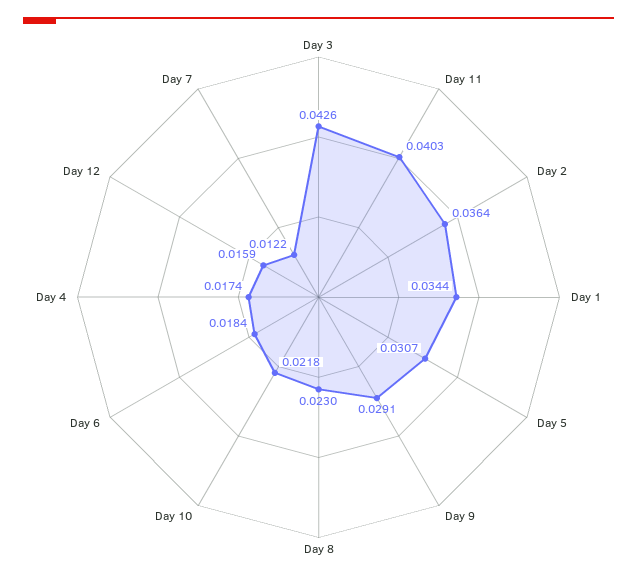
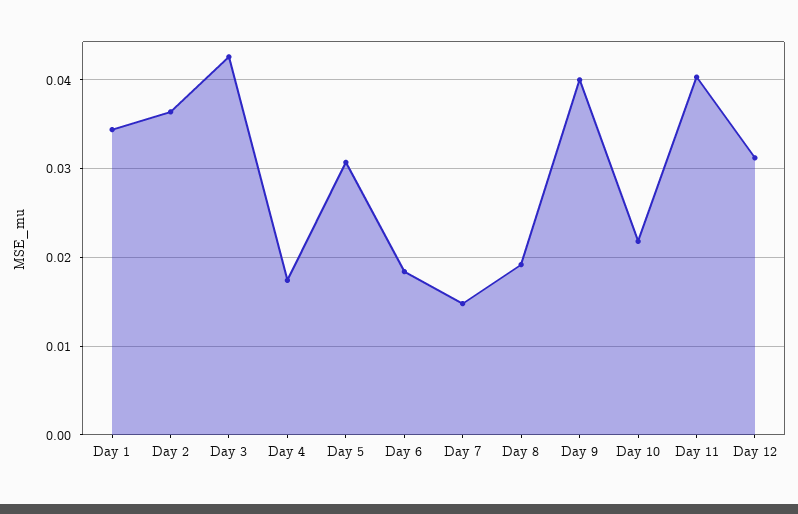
Day 9: 0.0291 -> 0.04
Day 8: 0.023 -> 0.019
Day 12: 0.0159 -> 0.031
Day 7: 0.0122 -> 0.015

